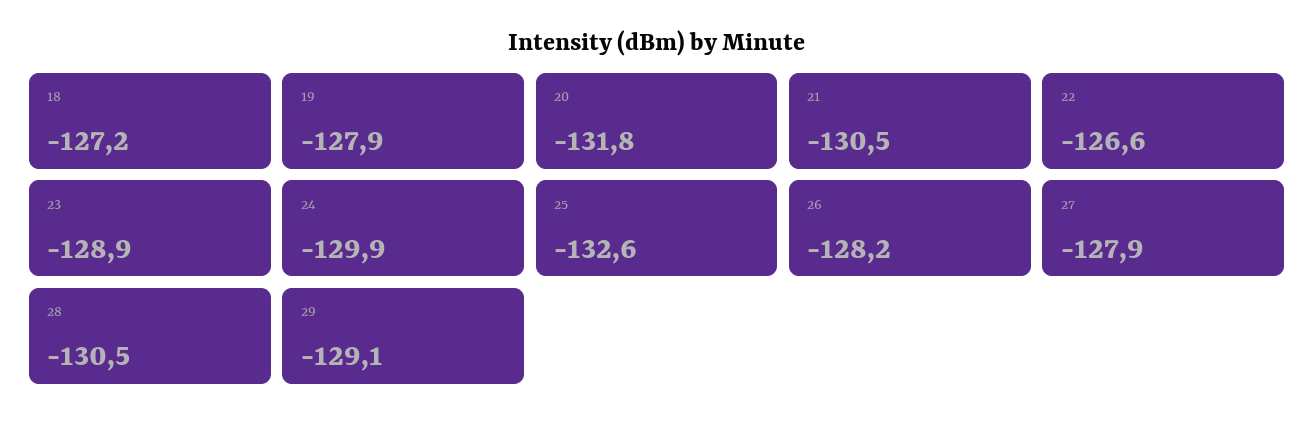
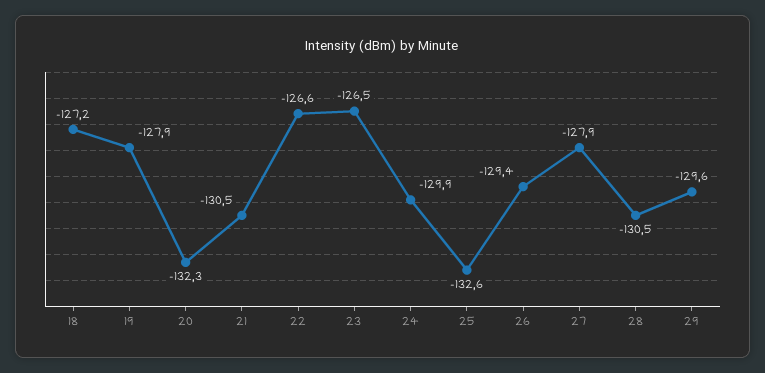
20: -131.8 -> -132.3
23: -128.9 -> -126.5
26: -128.2 -> -129.4
29: -129.1 -> -129.6

